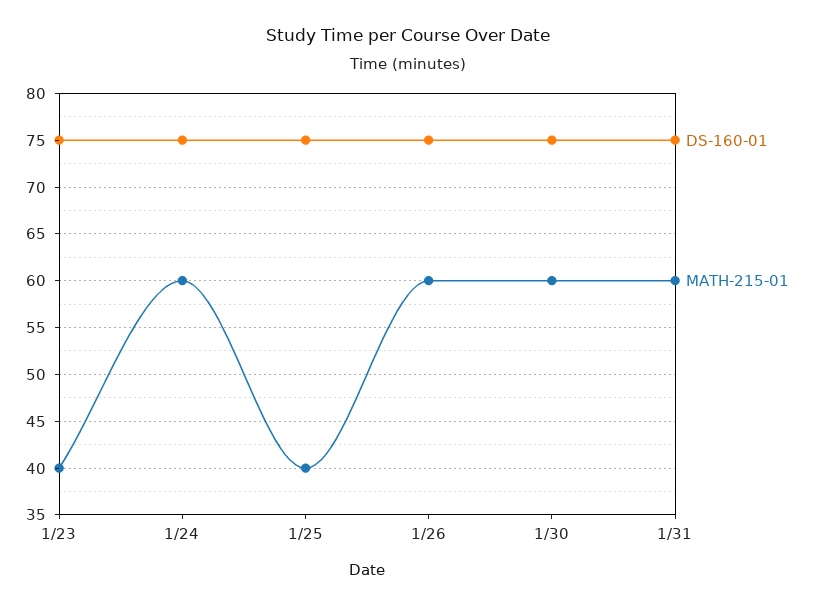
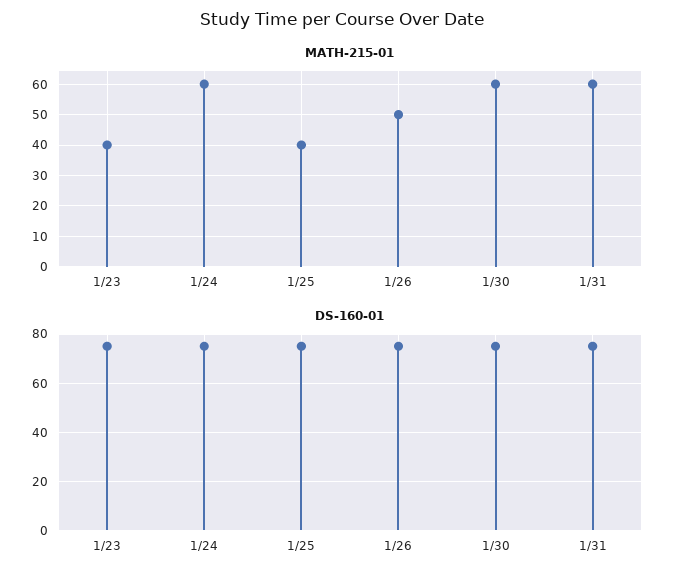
MATH-215-01, 1/26: 60 -> 50

